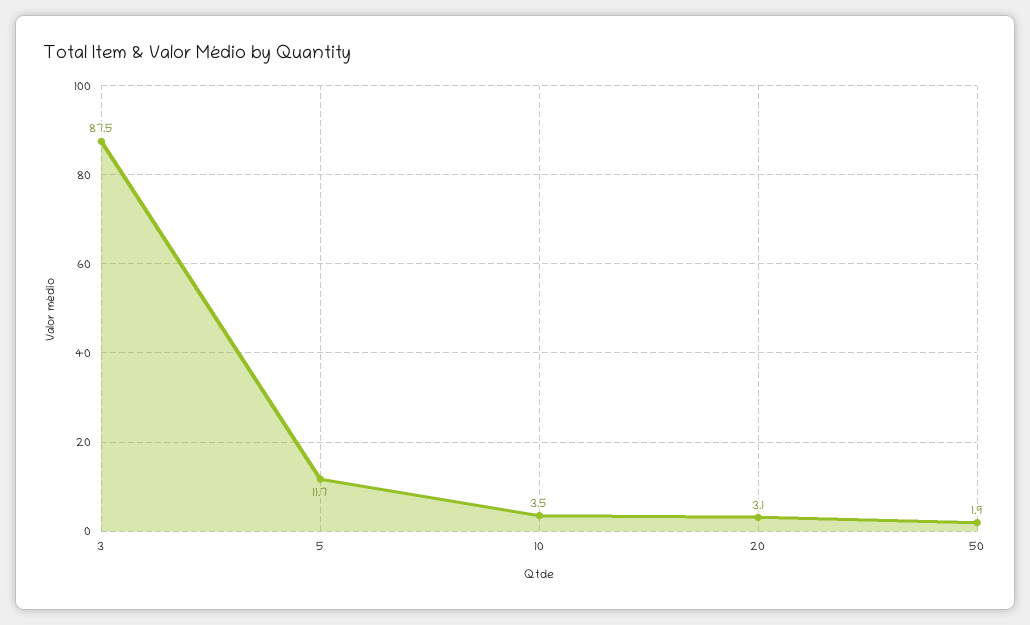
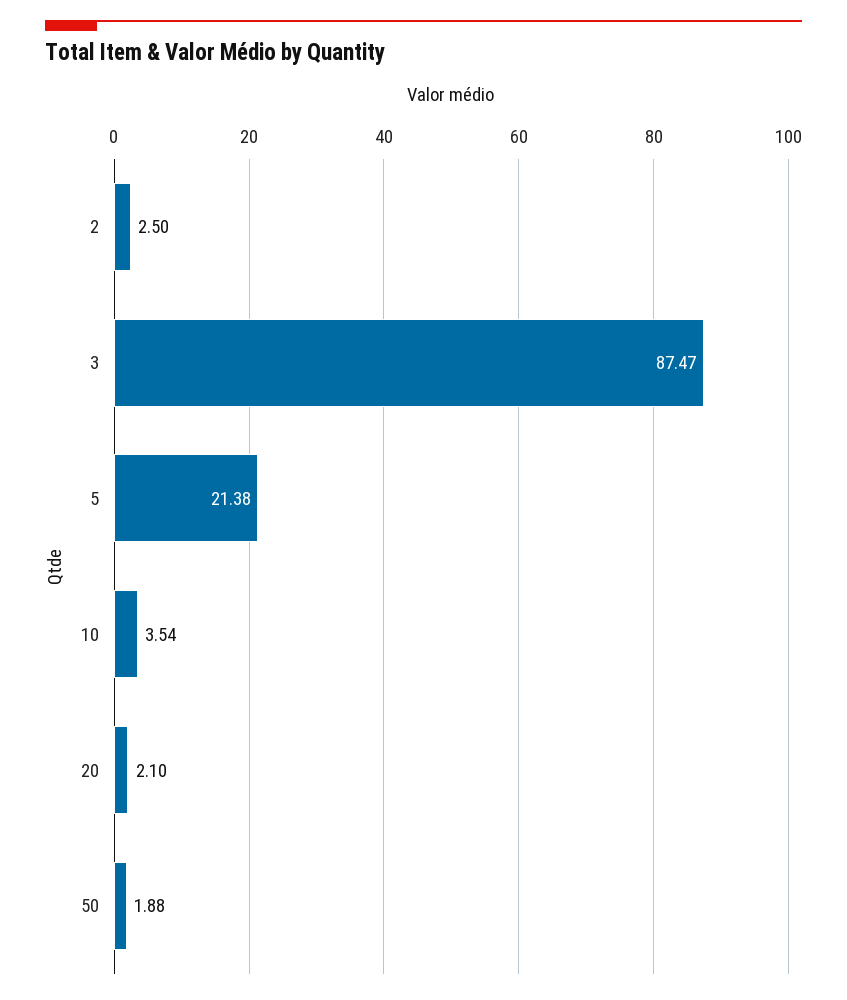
5: 11.7 -> 21.38
20: 3.1 -> 2.1
2: none -> 2.5

